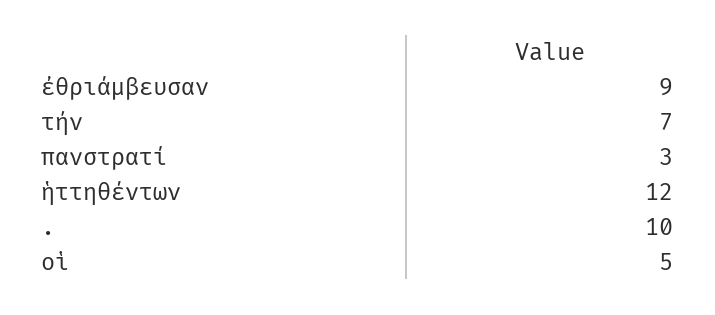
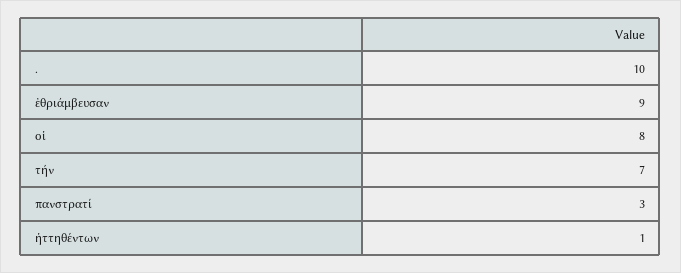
ἡττηθέντων: 12 -> 1
οἱ: 5 -> 8

